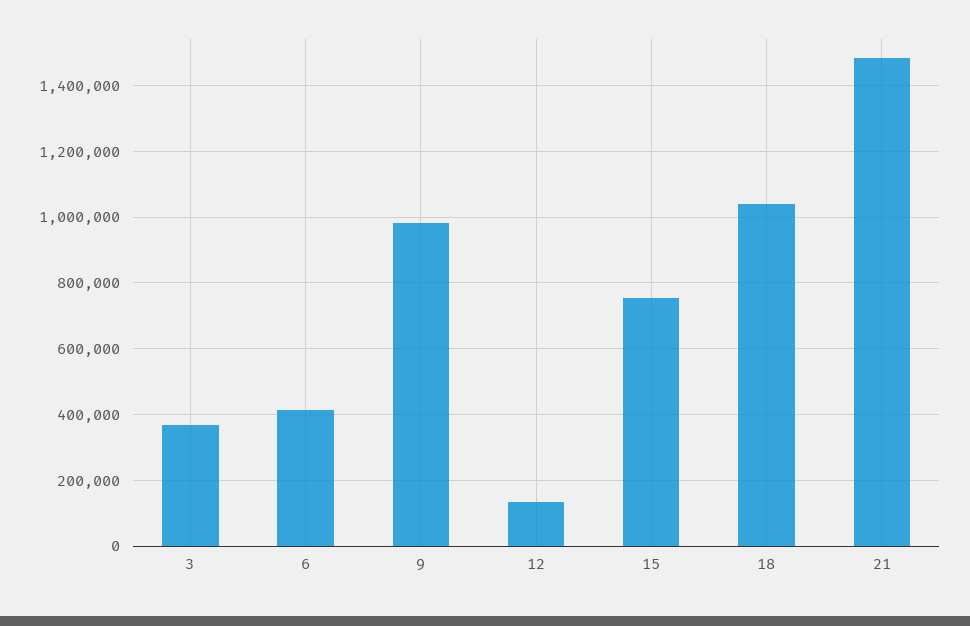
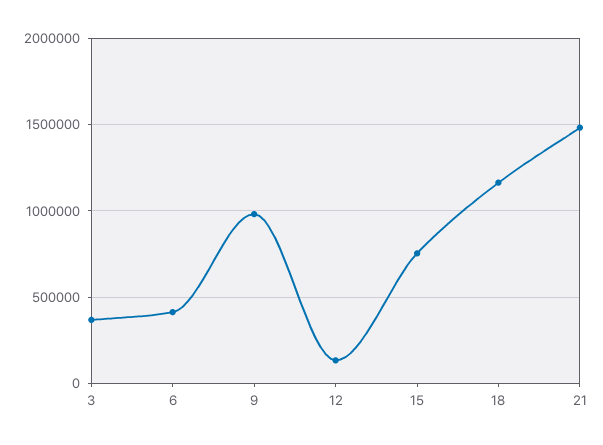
18: 1040000 -> 1150000

